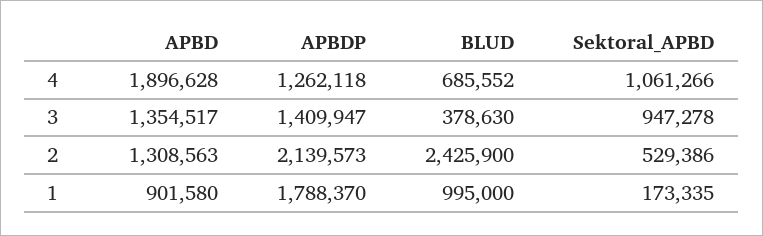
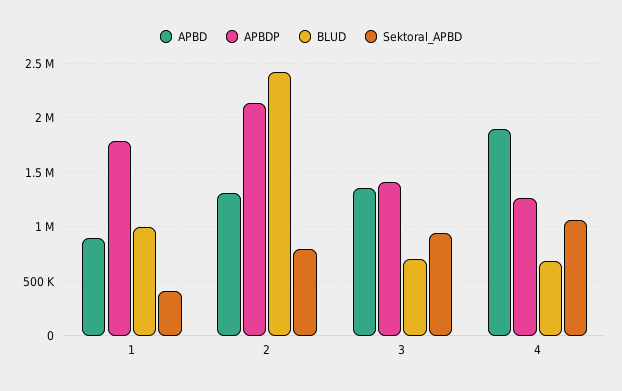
BLUD, 3: 378630 -> 700000
Sektoral_APBD, 2: 529386 -> 800000
Sektoral_APBD, 1: 173335 -> 400000

